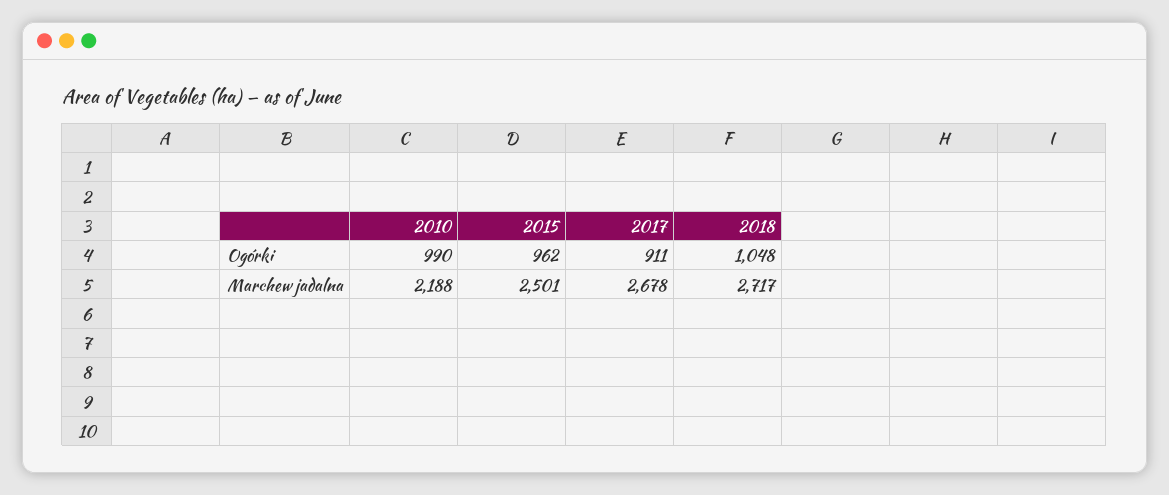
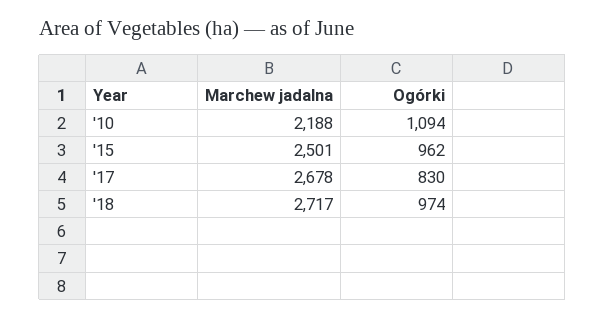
2010, Ogórki: 990 -> 1094
2017, Ogórki: 911 -> 830
2018, Ogórki: 1048 -> 974

